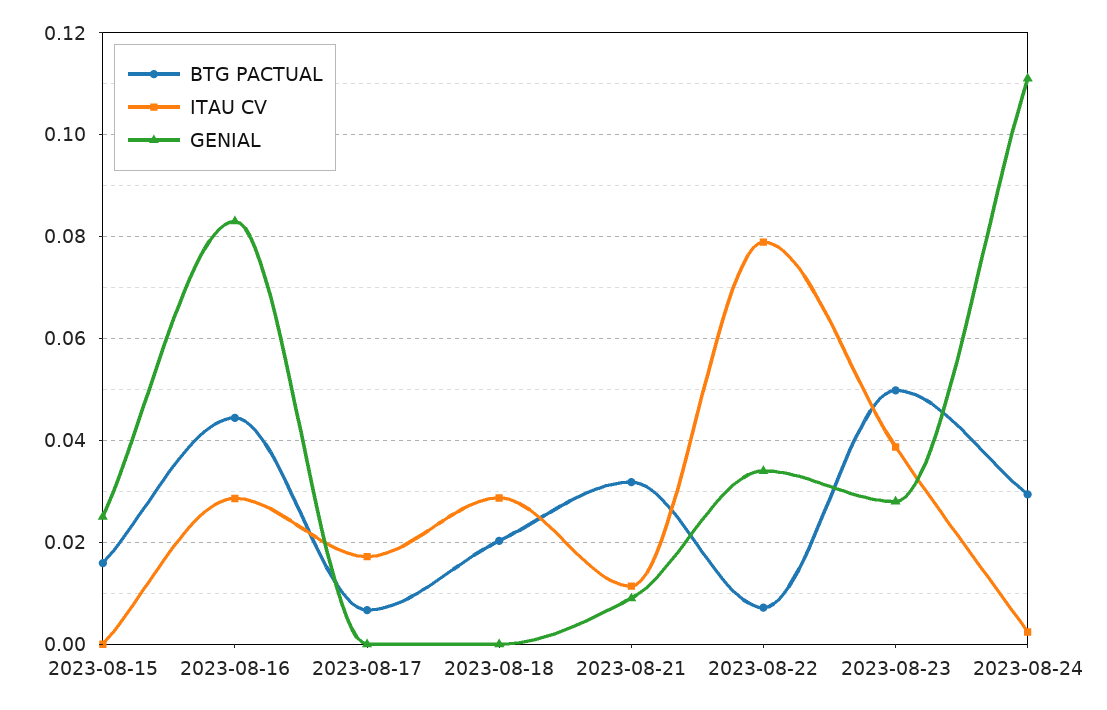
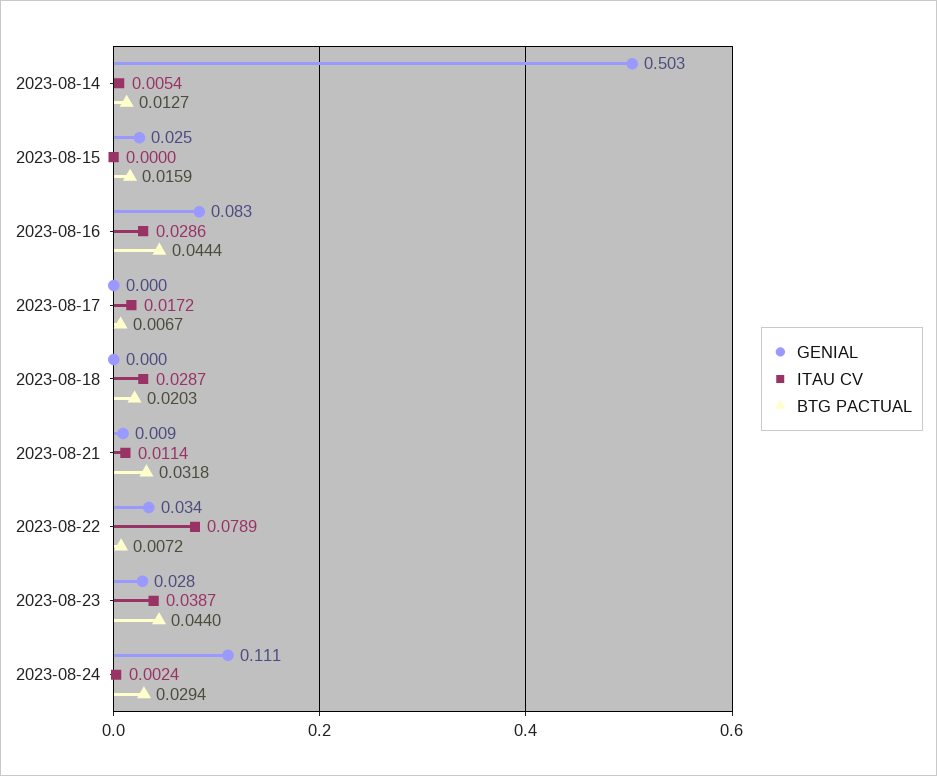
BTG PACTUAL, 2023-08-23: 0.05 -> 0.044
GENIAL, 2023-08-14: none -> 0.503
ITAU CV, 2023-08-14: none -> 0.0054
BTG PACTUAL, 2023-08-14: none -> 0.0127

